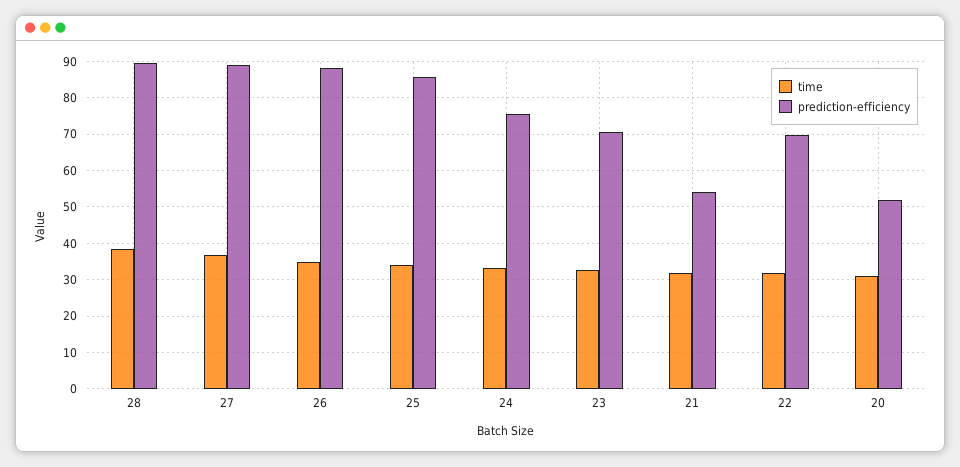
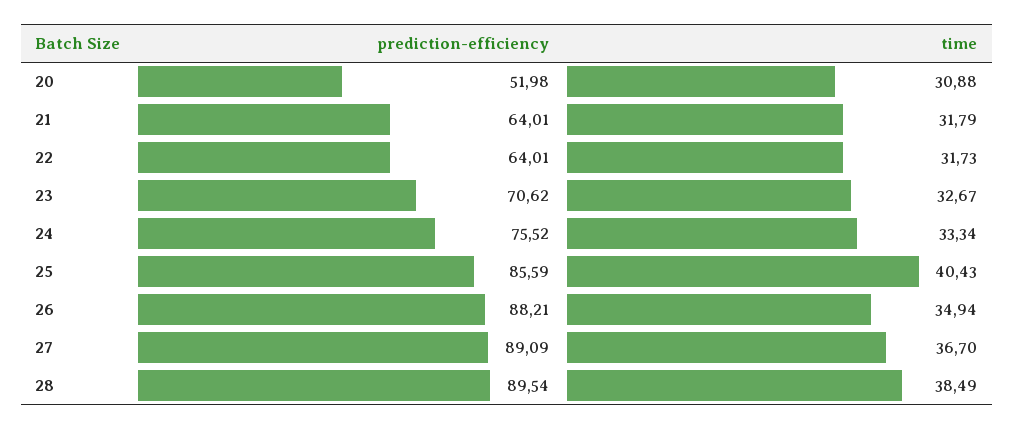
time, 25: 34 -> 40.43
prediction-efficiency, 21: 54 -> 64.01
prediction-efficiency, 22: 70 -> 64.01

